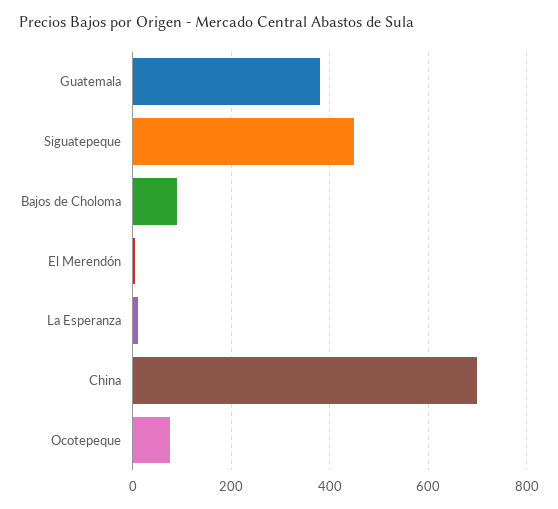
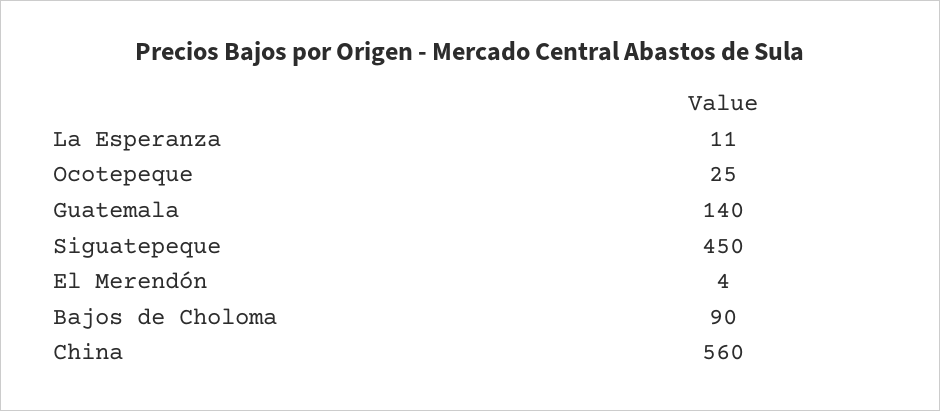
Guatemala: 380 -> 140
China: 700 -> 560
Ocotepeque: 80 -> 25

